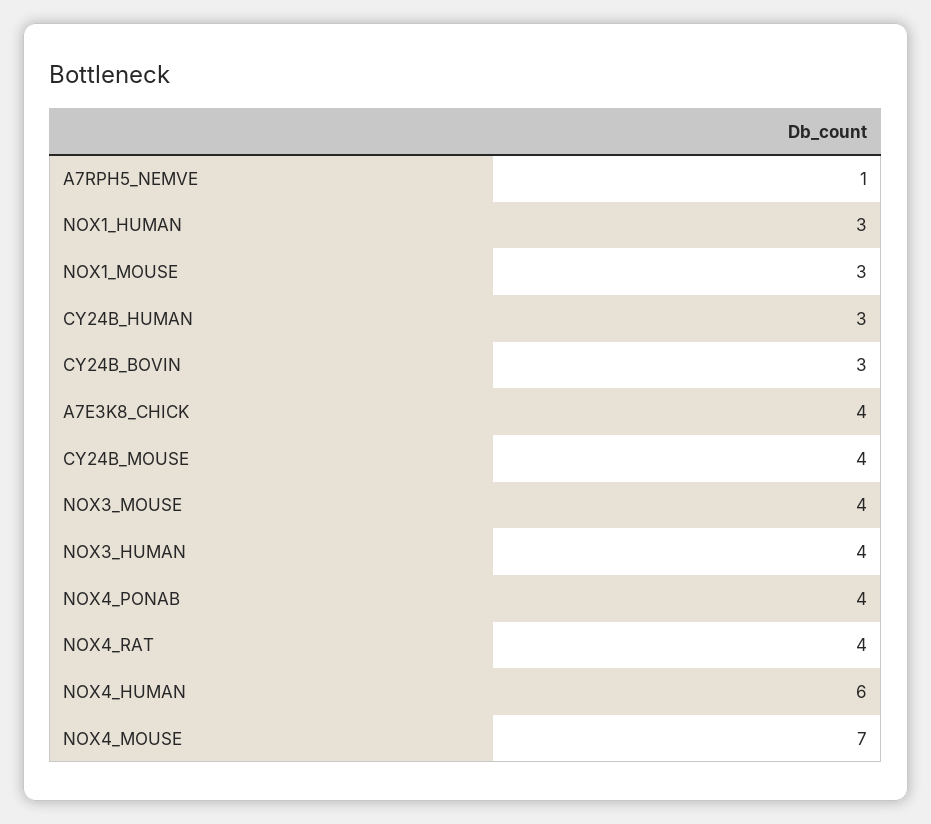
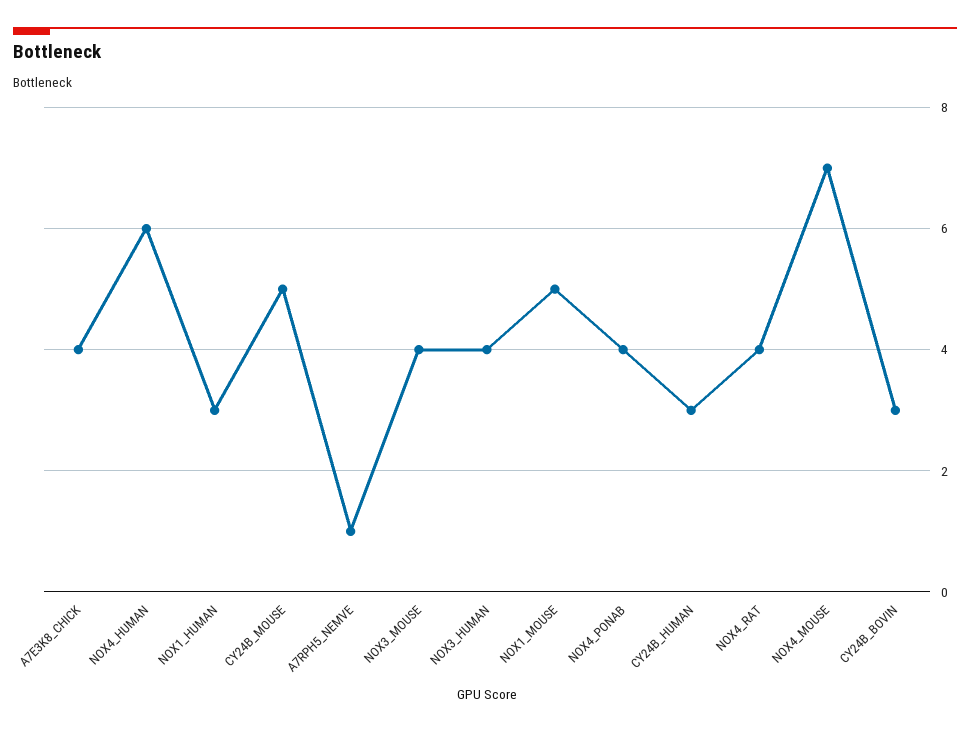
NOX1_MOUSE: 3 -> 5
CY24B_MOUSE: 4 -> 5

